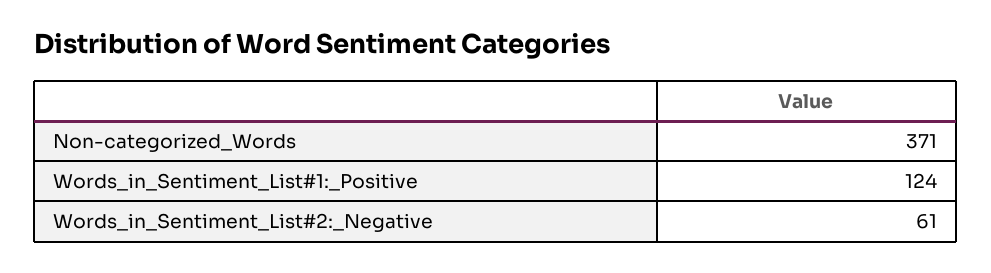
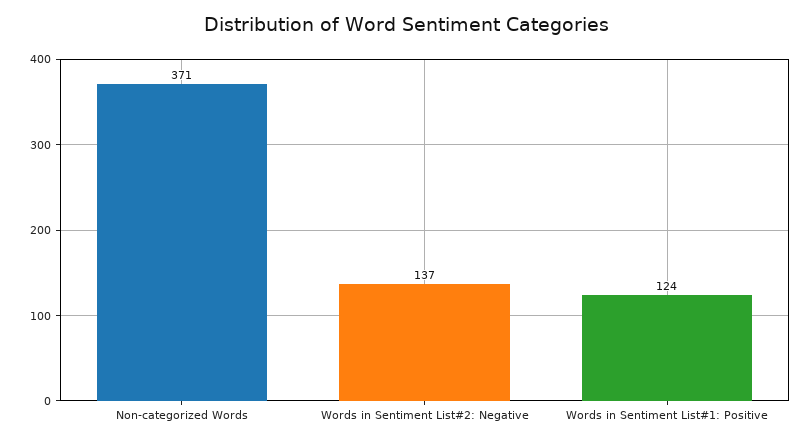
Words_in_Sentiment_List#2:_Negative: 61 -> 137

